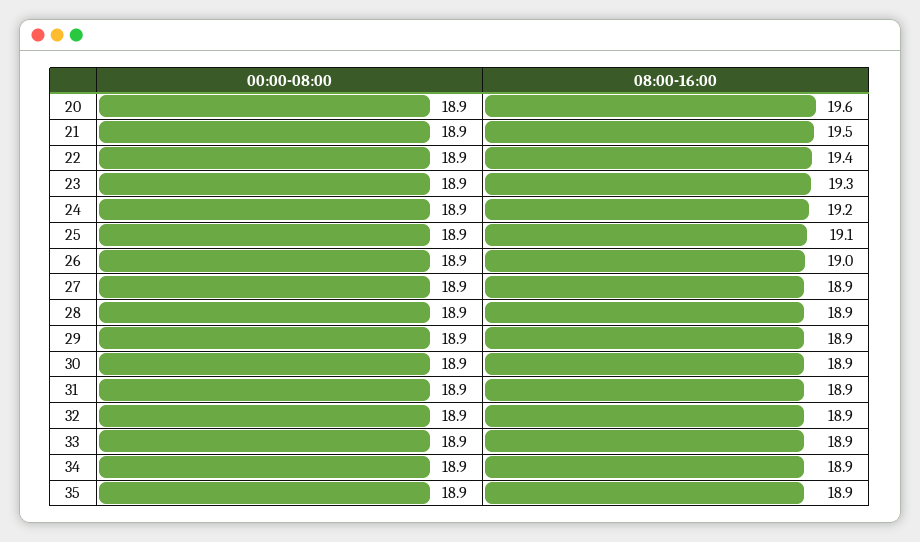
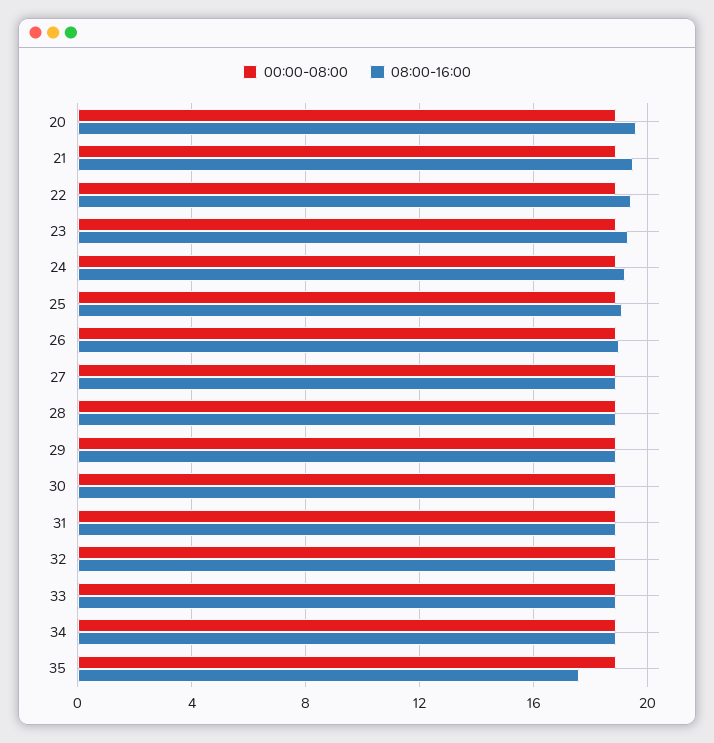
08:00-16:00, 35: 18.9 -> 17.5

